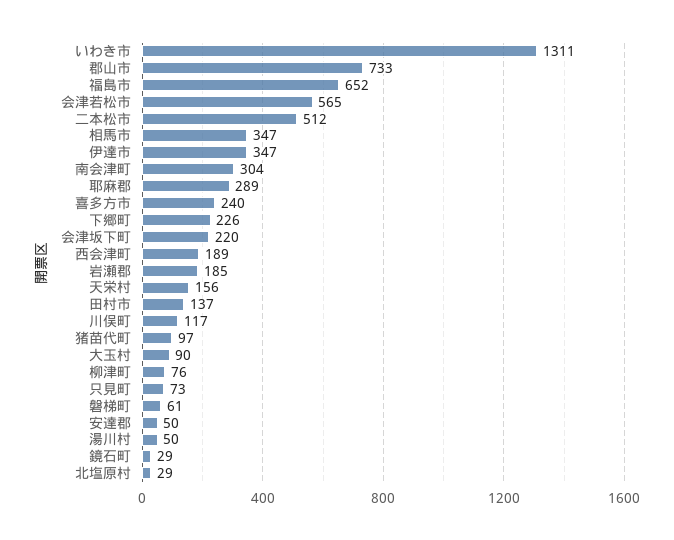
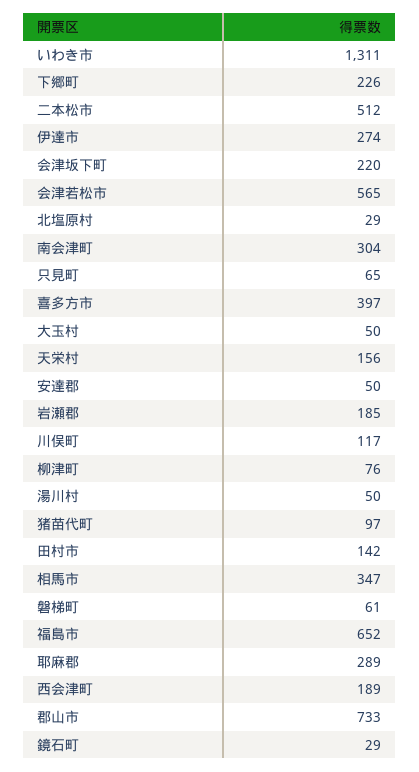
伊達市: 347 -> 274
喜多方市: 240 -> 397
田村市: 137 -> 142
大玉村: 90 -> 50
只見町: 73 -> 65

